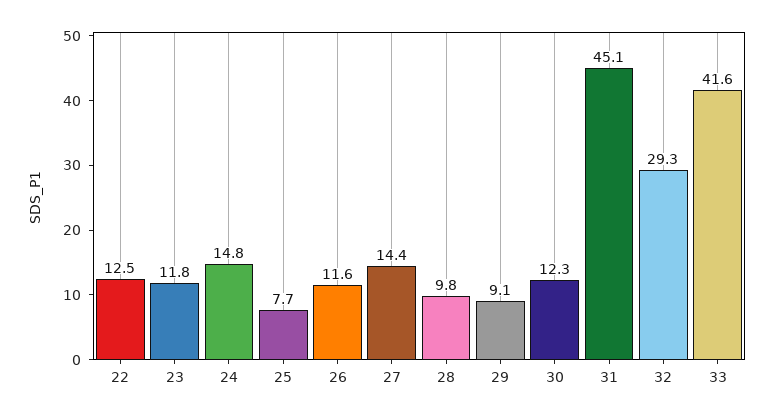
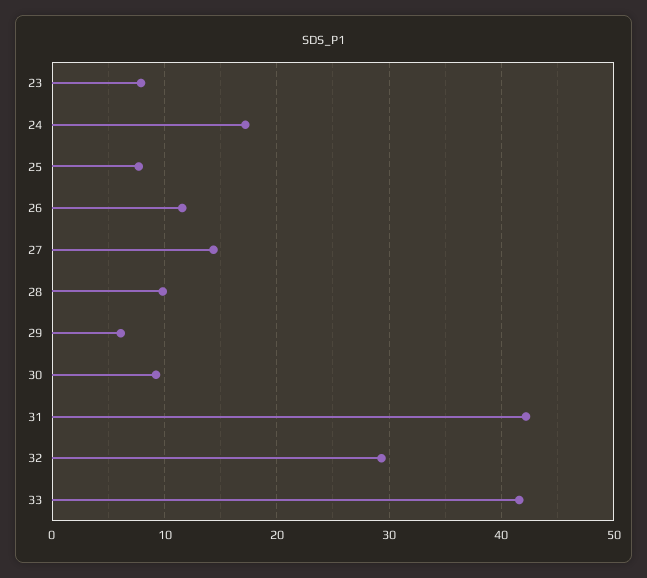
22: 12.5 -> none
23: 11.8 -> 8
24: 14.8 -> 17
29: 9.1 -> 6
30: 12.3 -> 9
31: 45.1 -> 42

